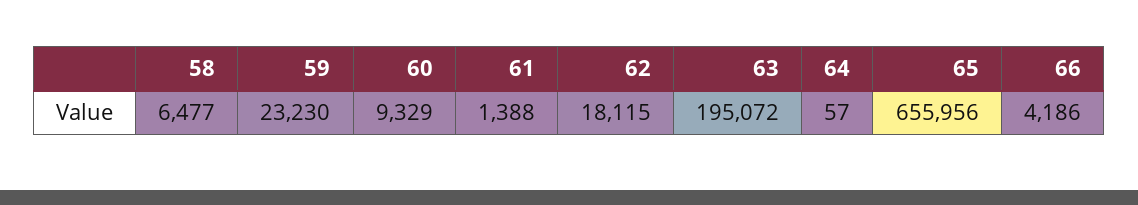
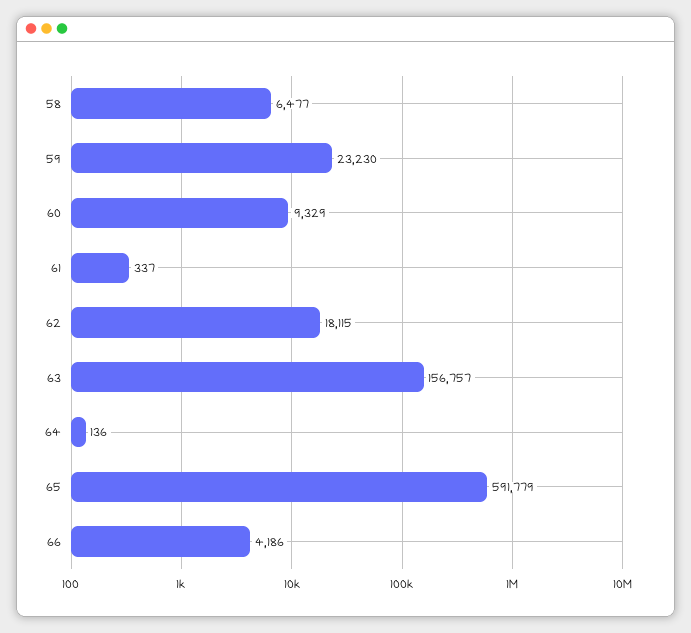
61: 1388 -> 337
63: 195072 -> 156757
64: 57 -> 136
65: 655956 -> 591779

